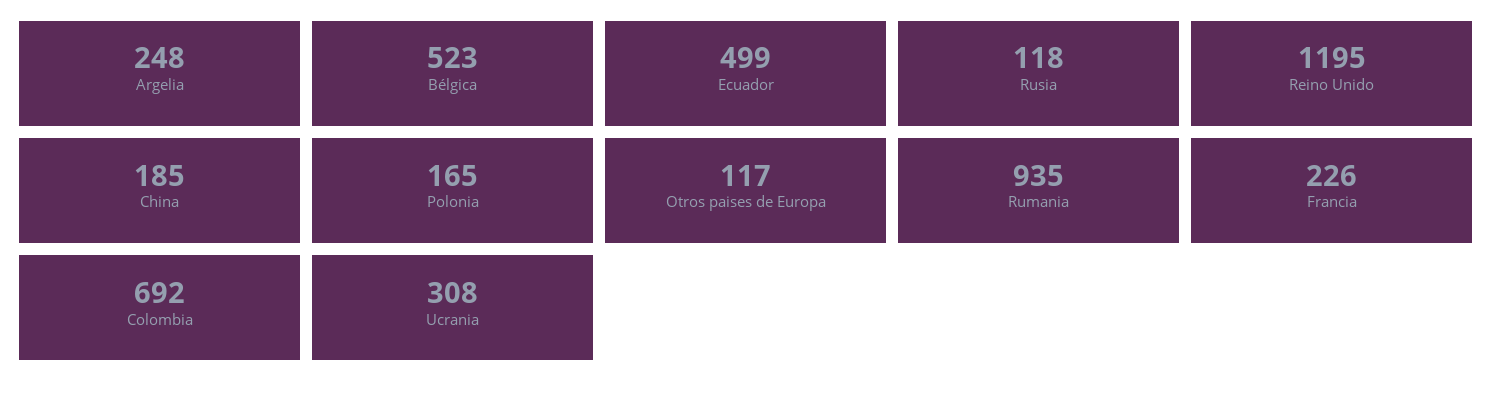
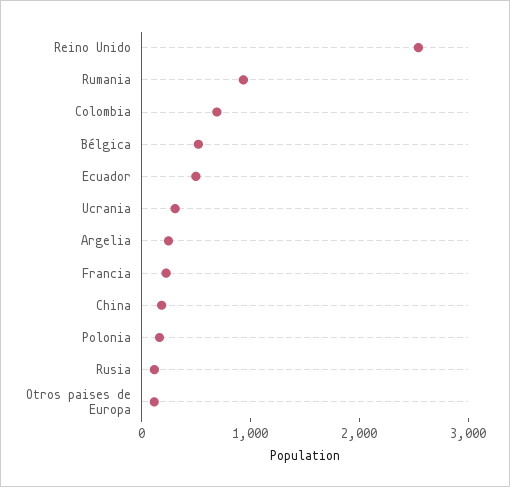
Reino Unido: 1195 -> 2600

